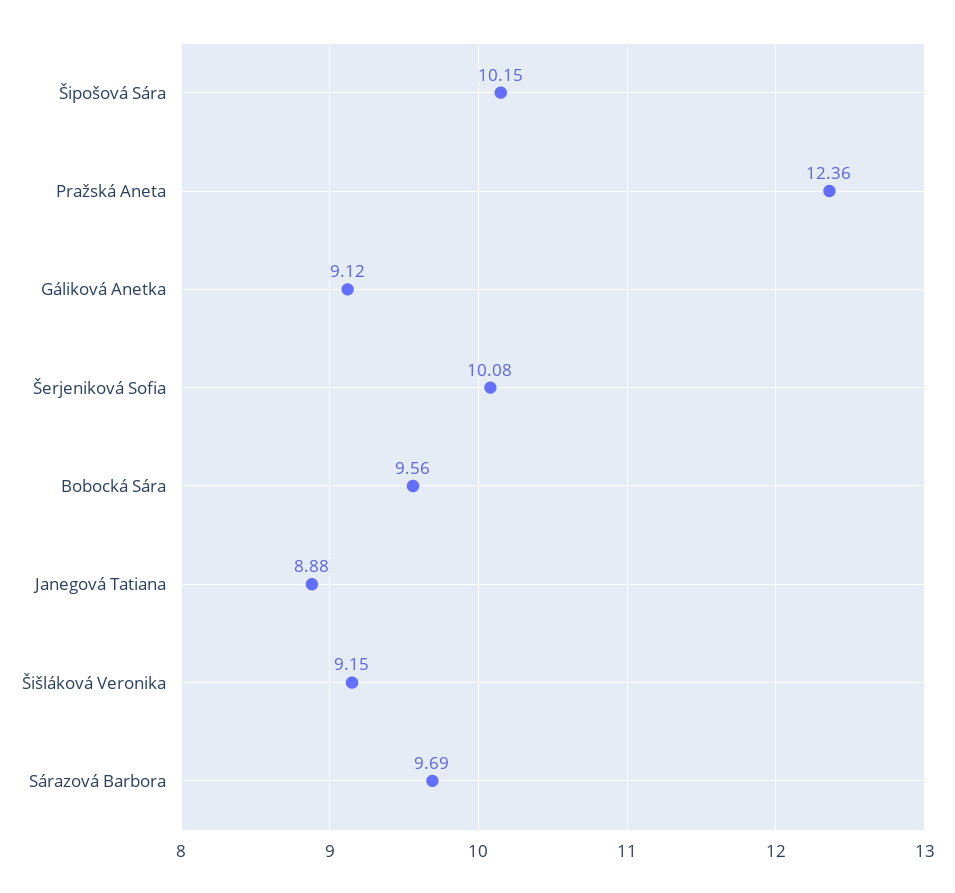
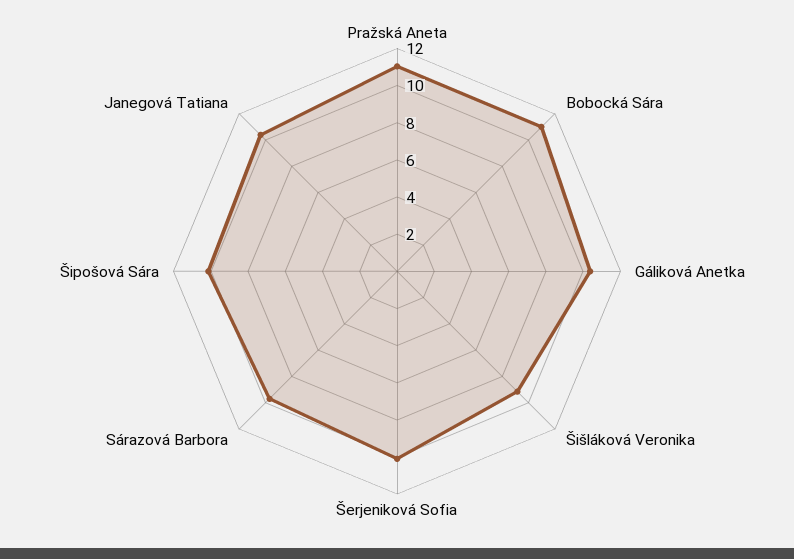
Pražská Aneta: 12.36 -> 11
Gáliková Anetka: 9.12 -> 10.5
Bobocká Sára: 9.56 -> 11
Janegová Tatiana: 8.88 -> 10.5

